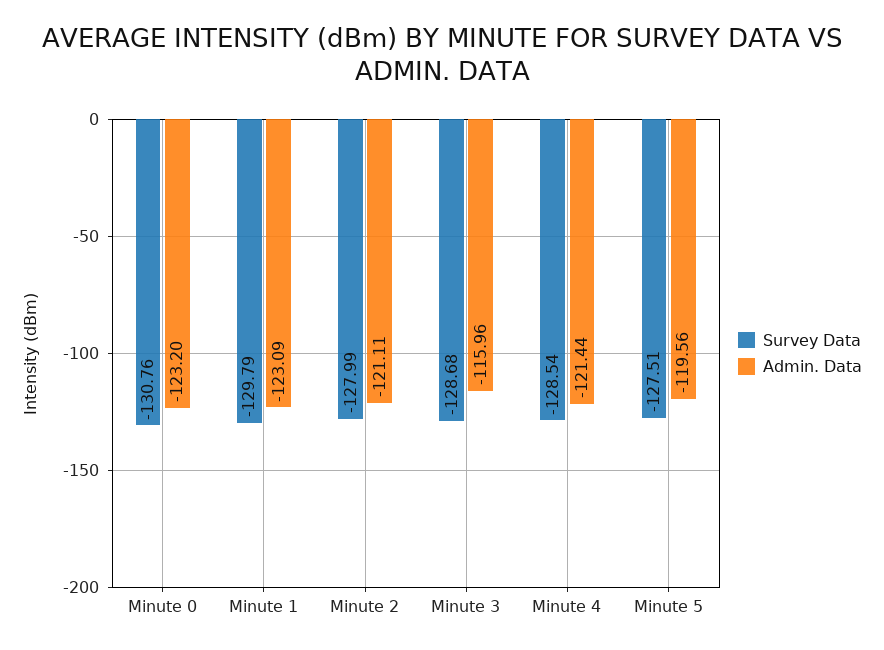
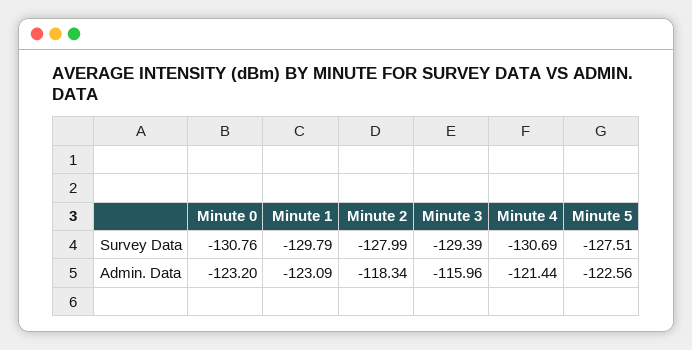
Admin. Data, Minute 2: -121.11 -> -118.34
Survey Data, Minute 3: -128.68 -> -129.39
Survey Data, Minute 4: -128.54 -> -130.69
Admin. Data, Minute 5: -119.56 -> -122.56

